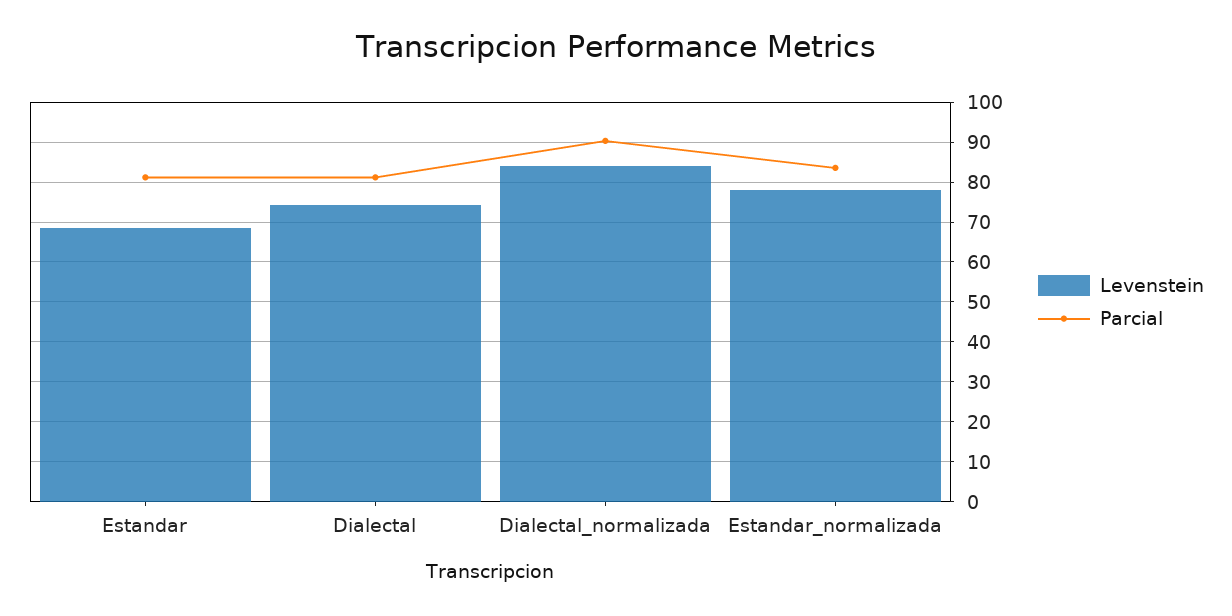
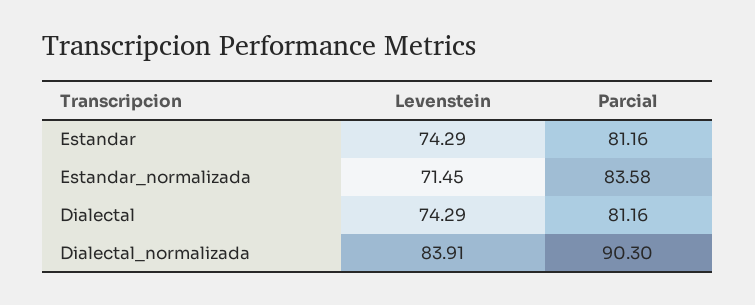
Levenstein, Estandar: 68 -> 74.29
Levenstein, Estandar_normalizada: 78 -> 71.45

